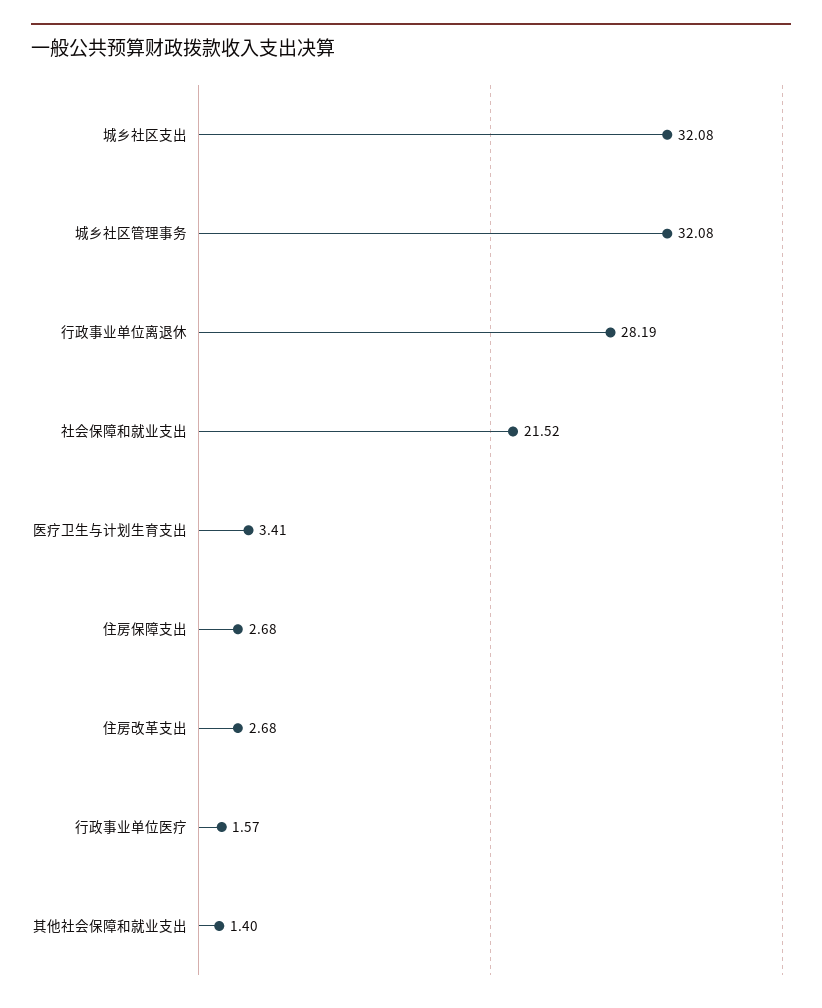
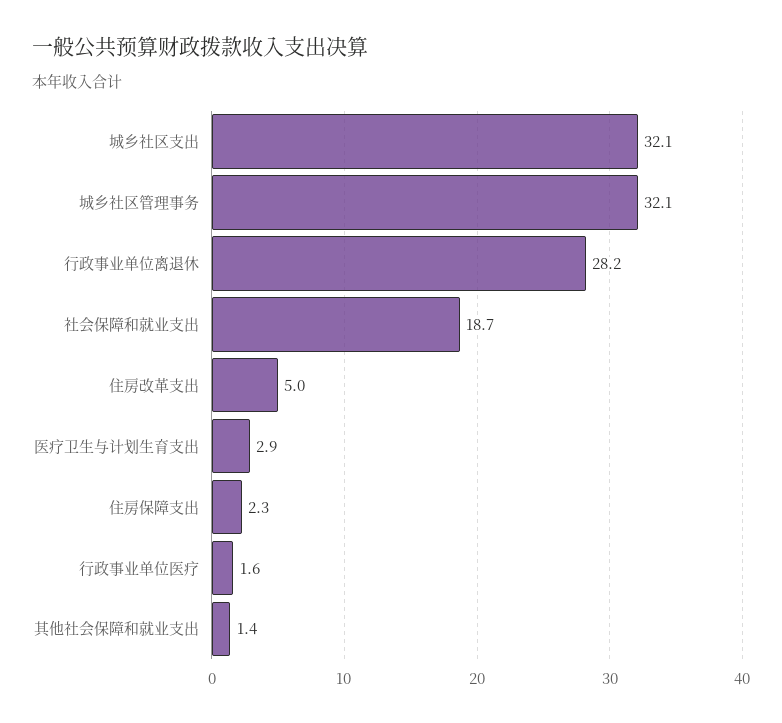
社会保障和就业支出: 21.52 -> 18.7
医疗卫生与计划生育支出: 3.41 -> 2.9
住房保障支出: 2.68 -> 2.3
住房改革支出: 2.68 -> 5

